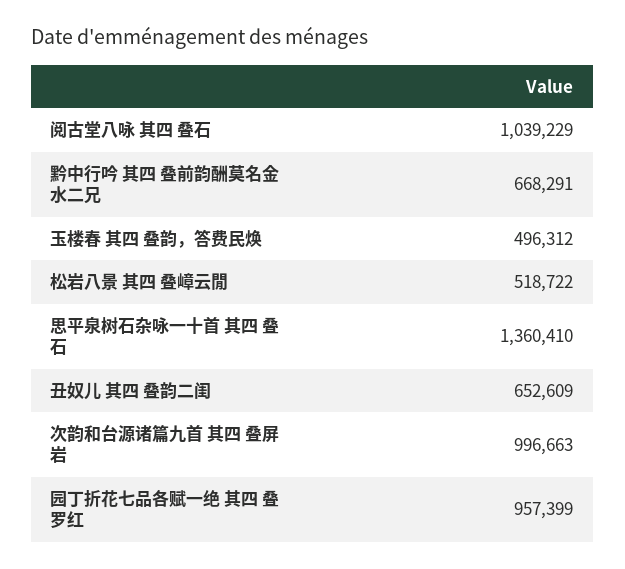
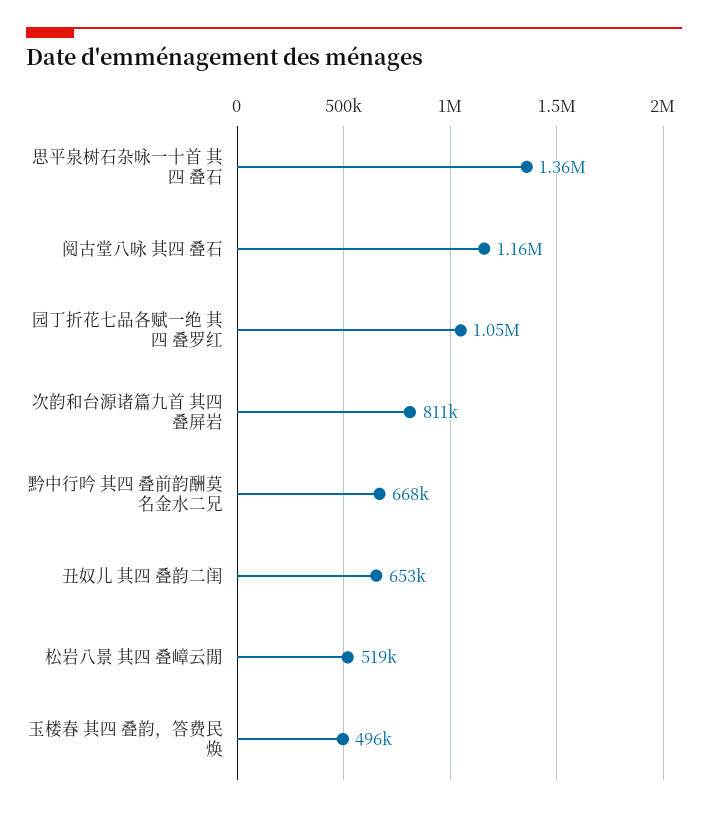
阅古堂八咏 其四 叠石: 1039229 -> 1160000
次韵和台源诸篇九首 其四 叠屏岩: 996663 -> 811000
园丁折花七品各赋一绝 其四 叠罗红: 957399 -> 1050000

